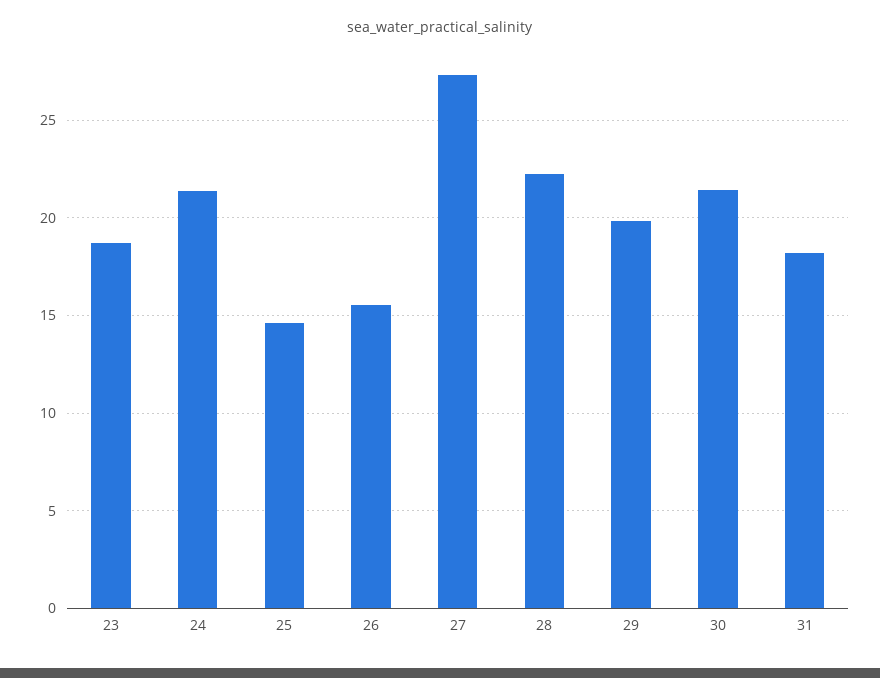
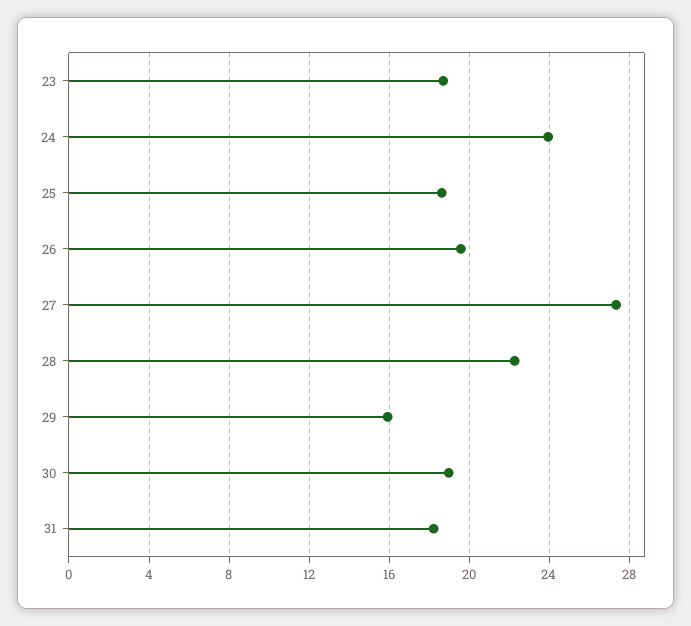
24: 21.5 -> 24
25: 14.5 -> 18.5
26: 15.5 -> 19.5
29: 20 -> 16
30: 21.5 -> 19

